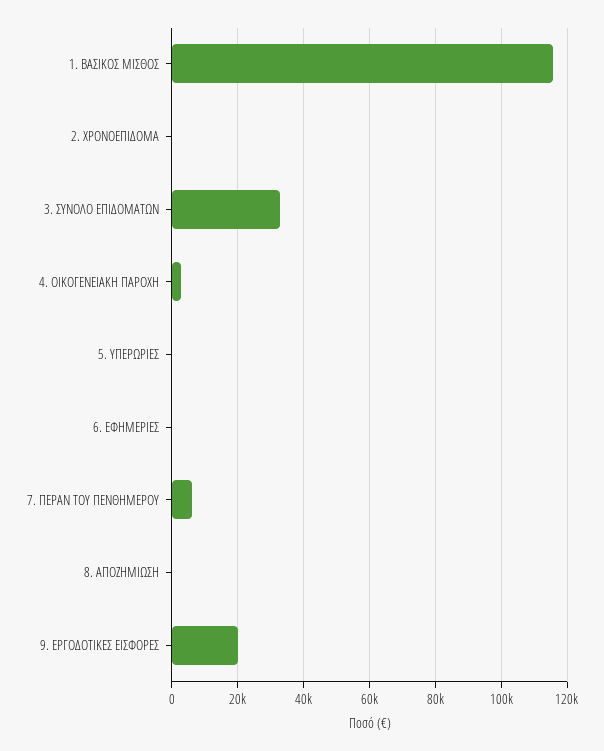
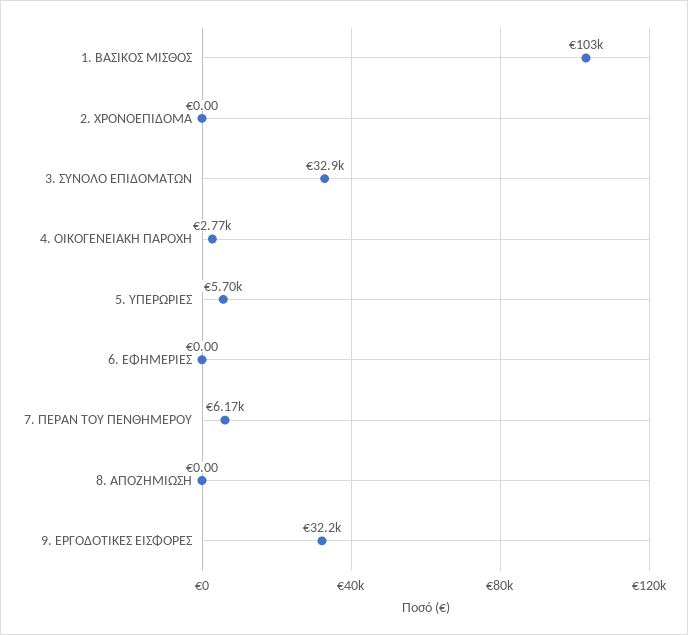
1. ΒΑΣΙΚΟΣ ΜΙΣΘΟΣ: 116000 -> 103000
5. ΥΠΕΡΩΡΙΕΣ: 0 -> 5700
9. ΕΡΓΟΔΟΤΙΚΕΣ ΕΙΣΦΟΡΕΣ: 20000 -> 32200

